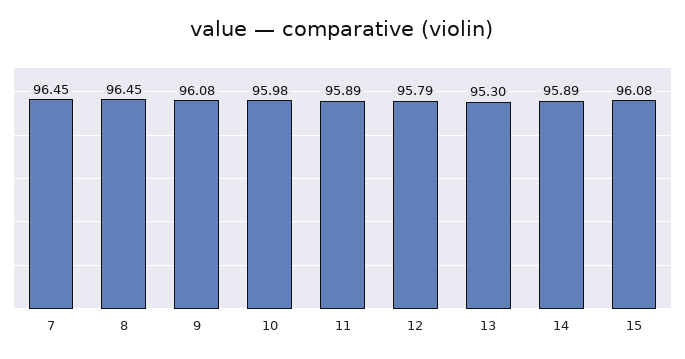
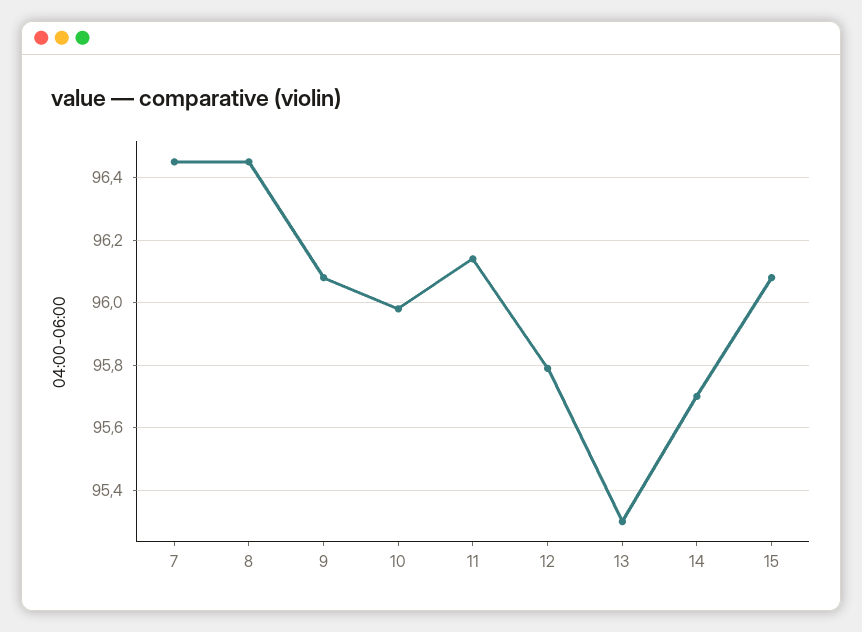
11: 95.89 -> 96.15
14: 95.89 -> 95.7

